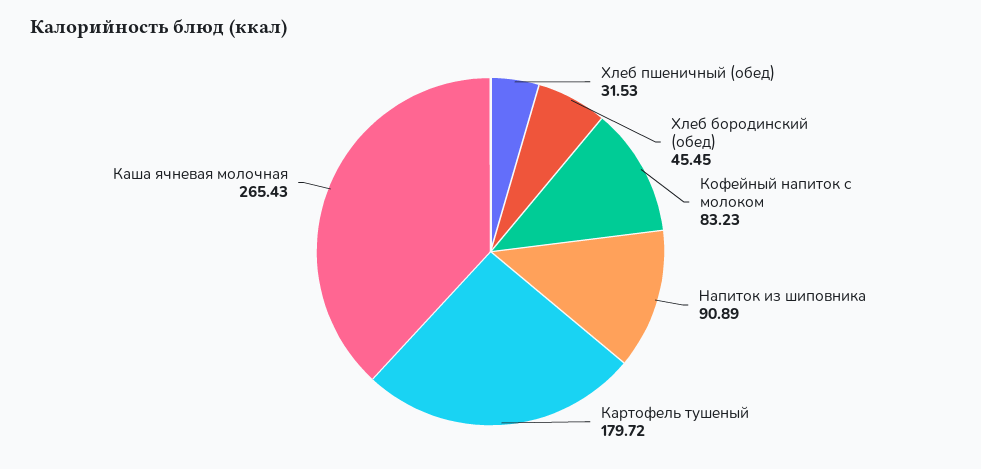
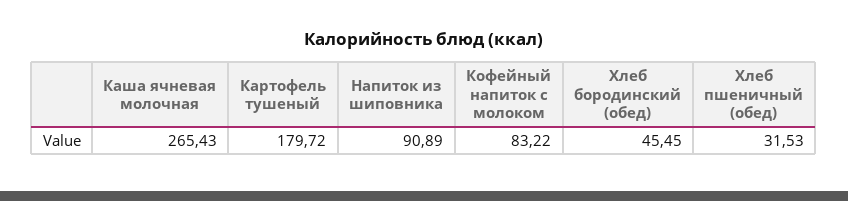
Кофейный напиток с молоком: 83.23 -> 83.22

